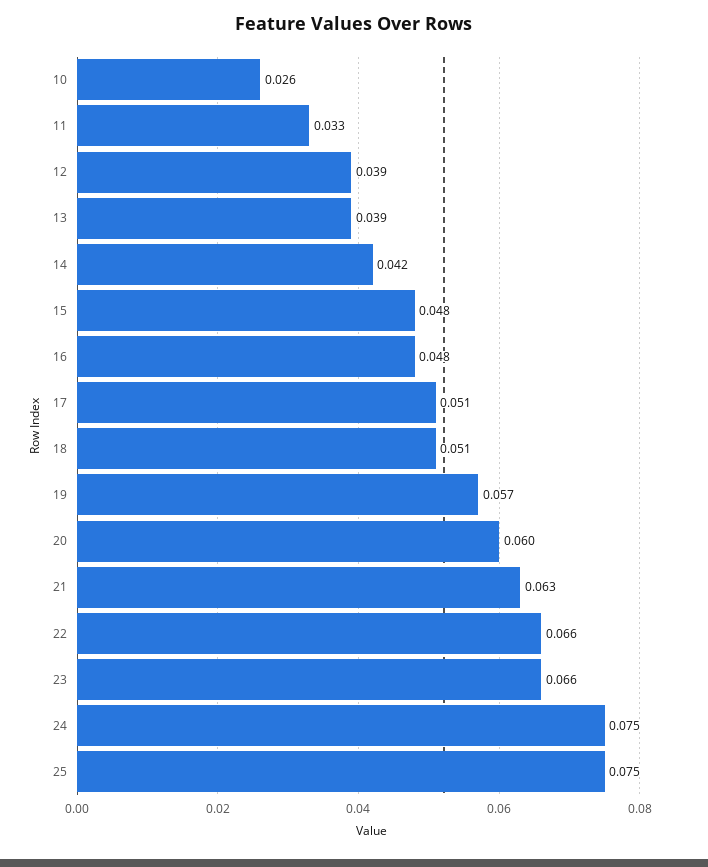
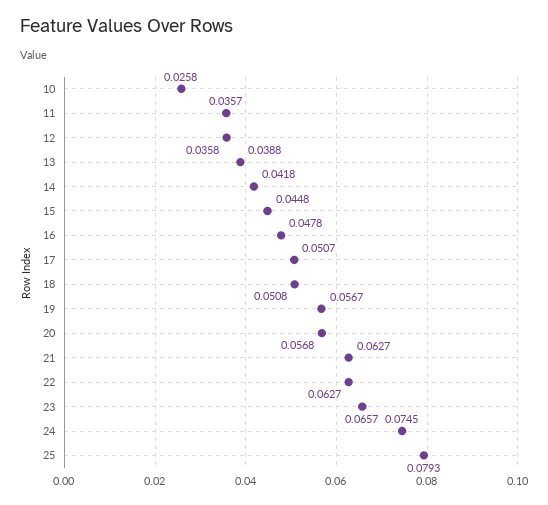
11: 0.033 -> 0.0357
12: 0.039 -> 0.0358
15: 0.048 -> 0.0448
20: 0.06 -> 0.0568
22: 0.066 -> 0.0627
25: 0.075 -> 0.0793

